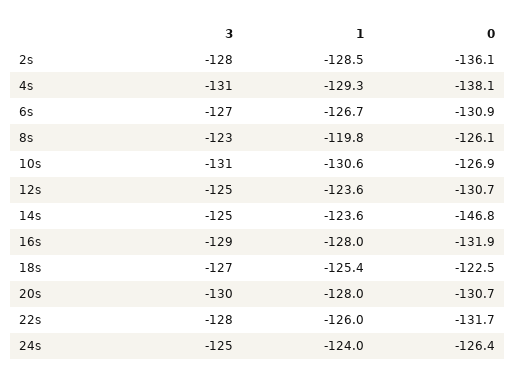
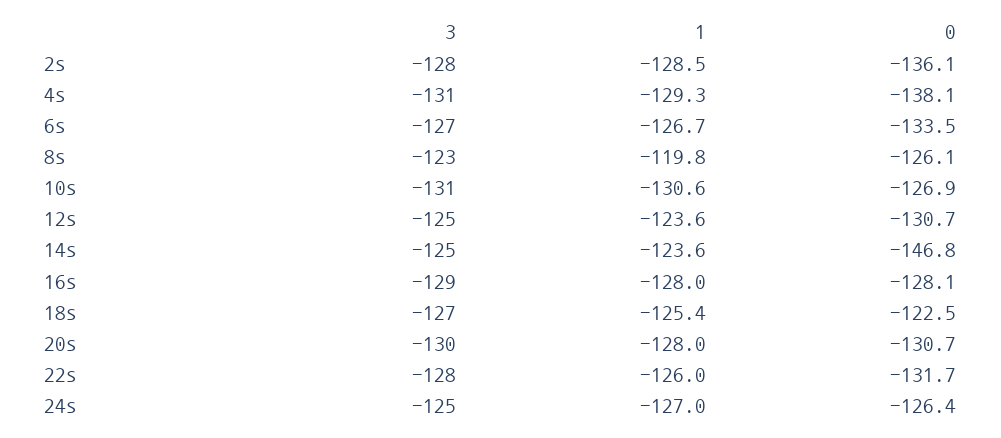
0, 6s: -130.9 -> -133.5
0, 16s: -131.9 -> -128.1
1, 24s: -124 -> -127

